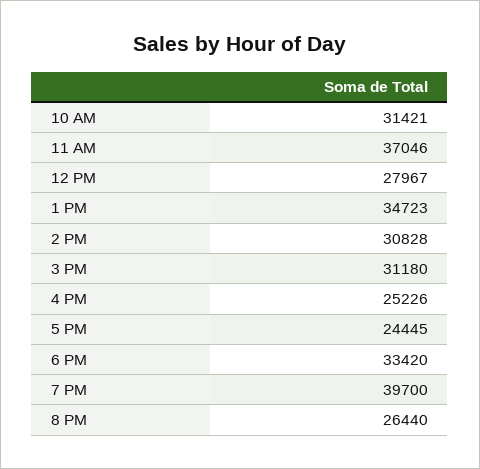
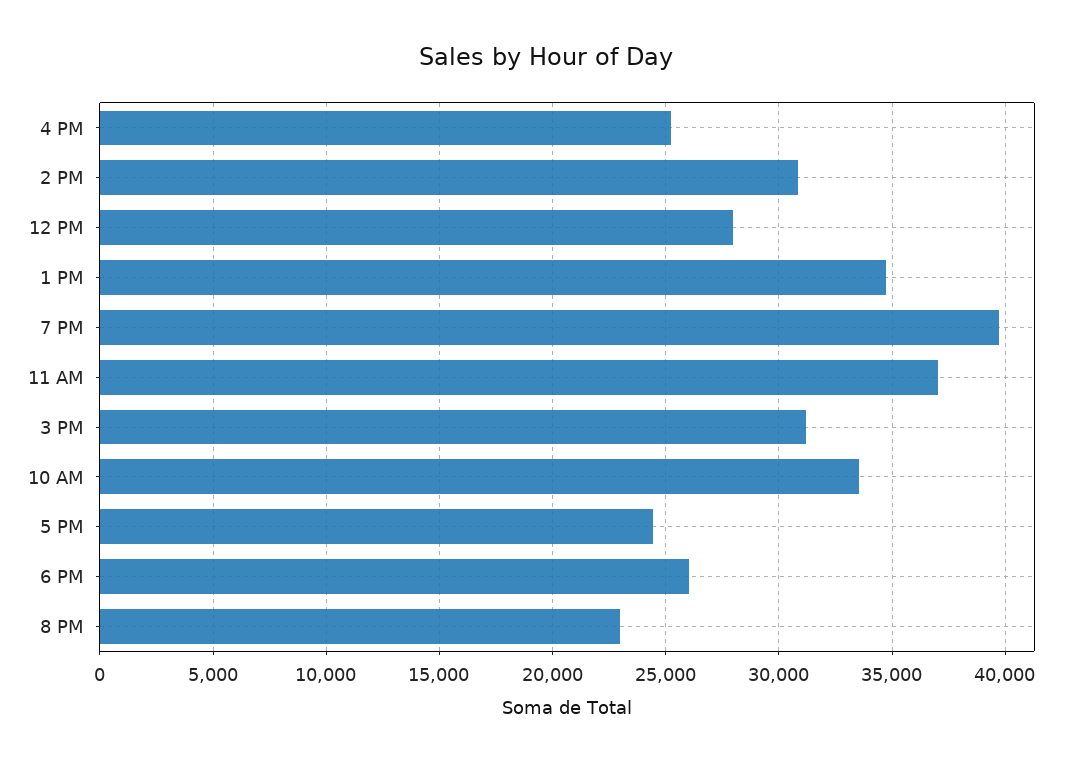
10 AM: 31421 -> 33500
6 PM: 33420 -> 26000
8 PM: 26440 -> 23000

